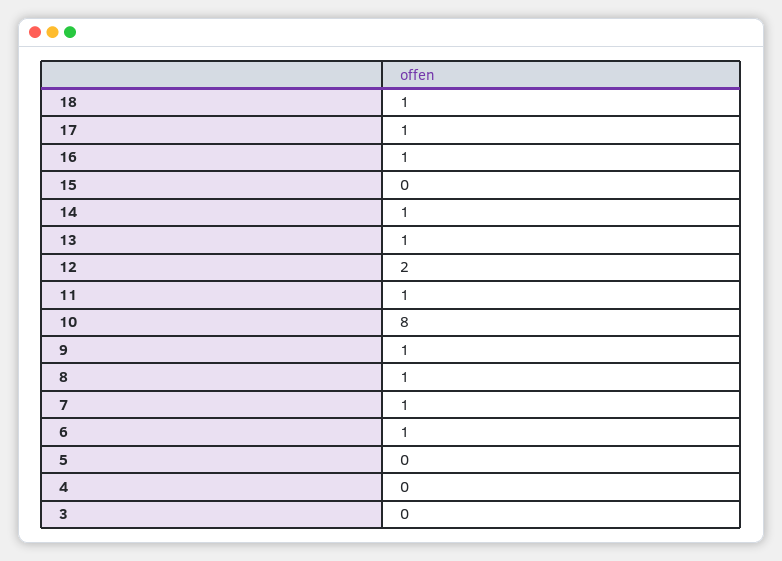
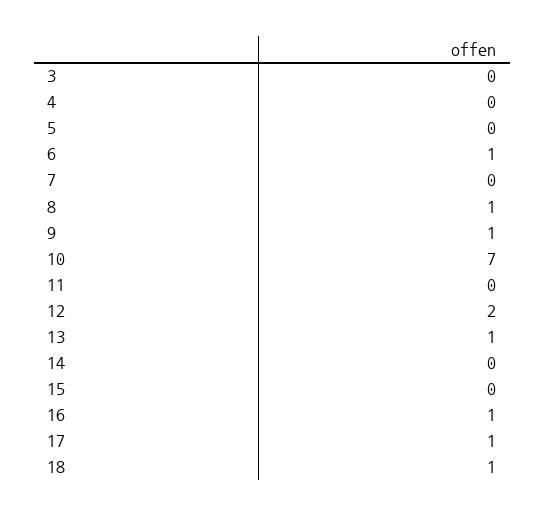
14: 1 -> 0
11: 1 -> 0
10: 8 -> 7
7: 1 -> 0

